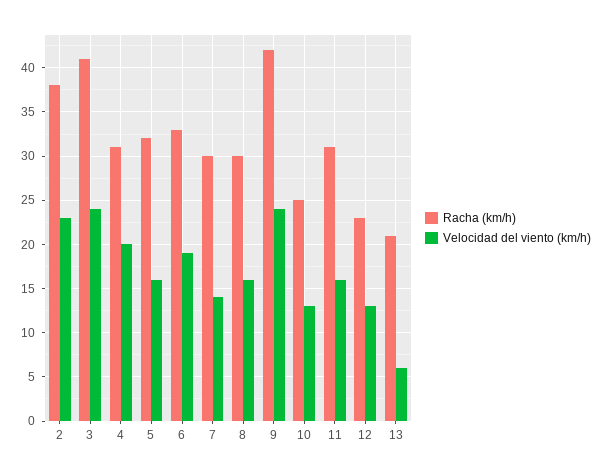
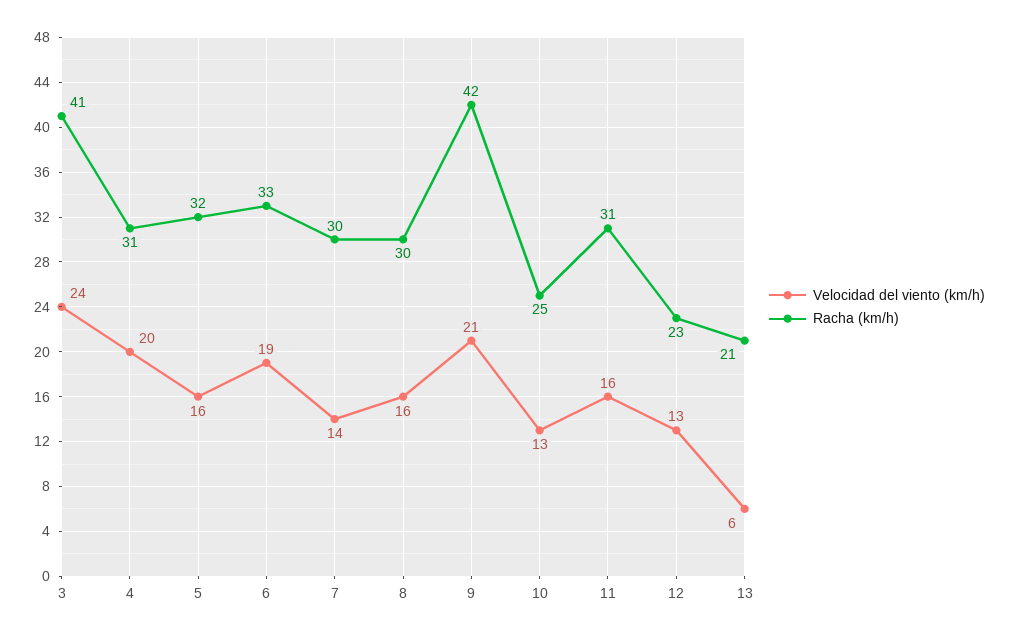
Racha (km/h), 2: 38 -> none
Velocidad del viento (km/h), 2: 23 -> none
Velocidad del viento (km/h), 9: 24 -> 21

